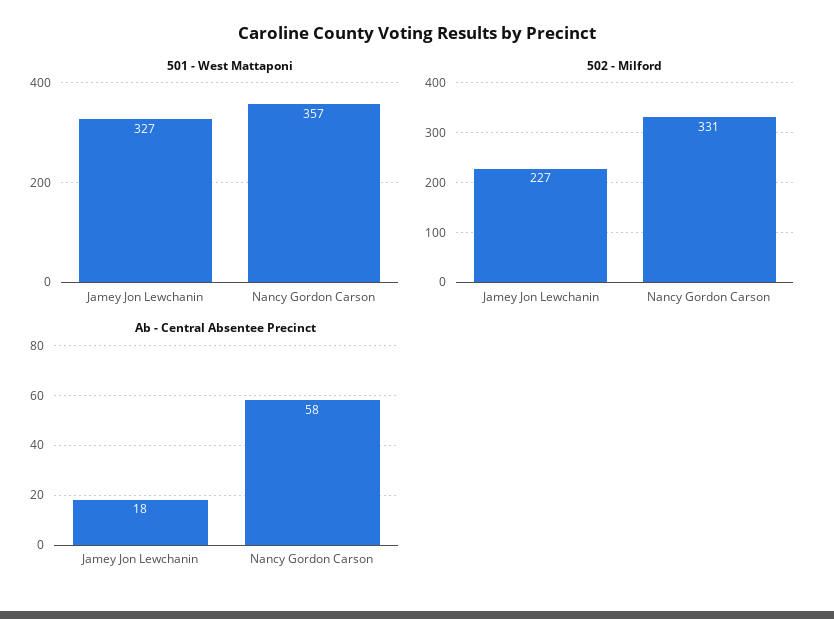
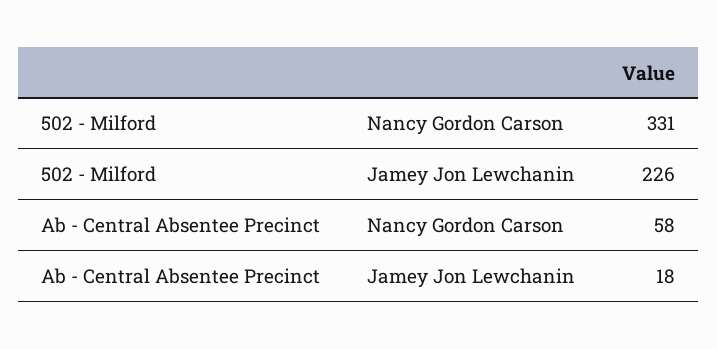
501 - West Mattaponi, Jamey Jon Lewchanin: 327 -> none
501 - West Mattaponi, Nancy Gordon Carson: 357 -> none
502 - Milford, Jamey Jon Lewchanin: 227 -> 226

